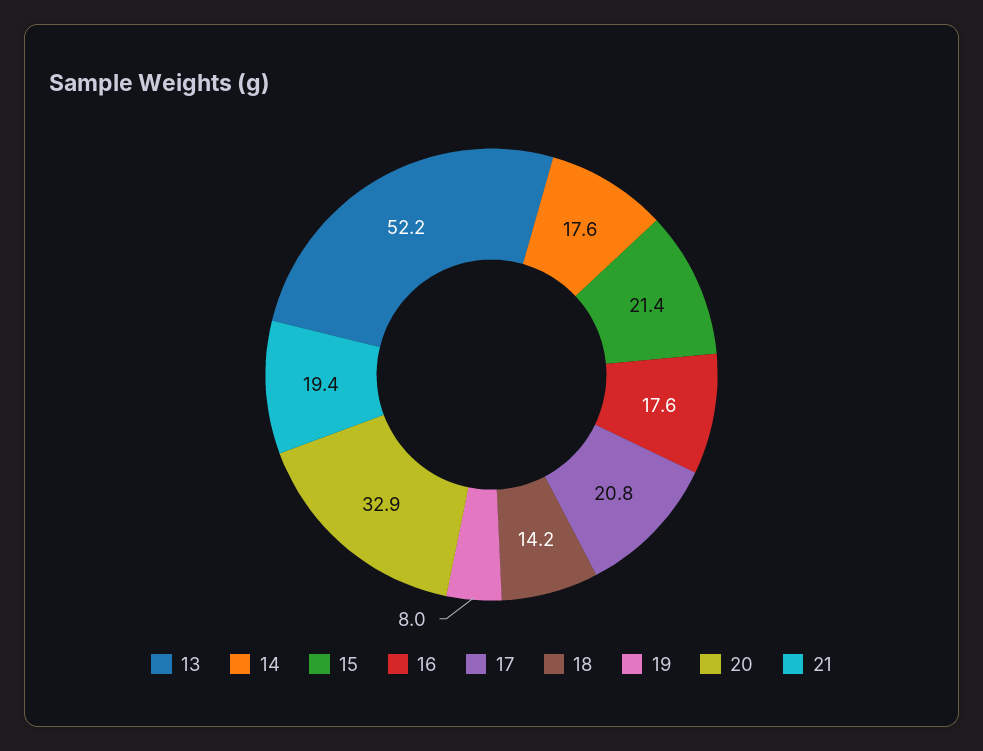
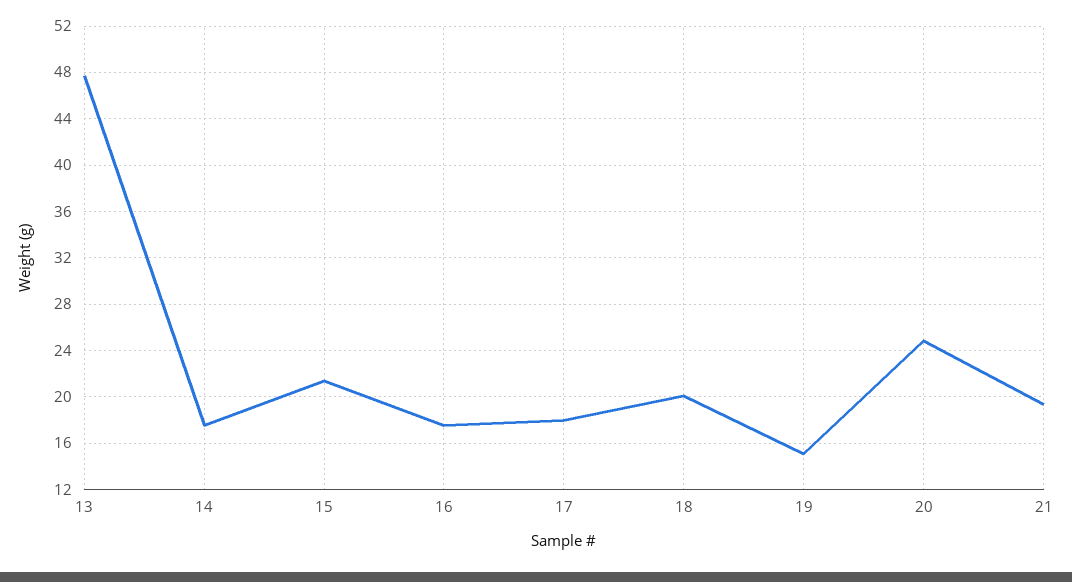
13: 52.2 -> 48
17: 20.8 -> 18
18: 14.2 -> 20
19: 8 -> 15
20: 32.9 -> 25

